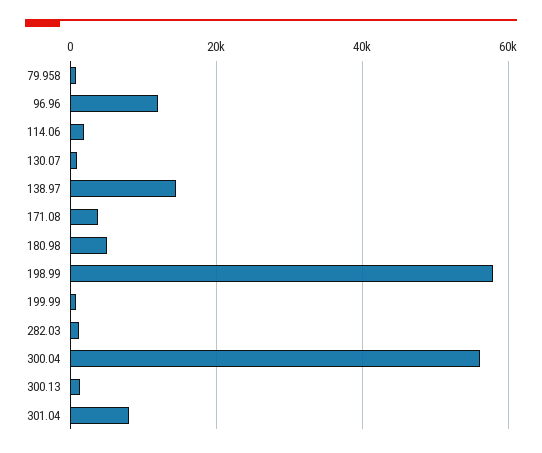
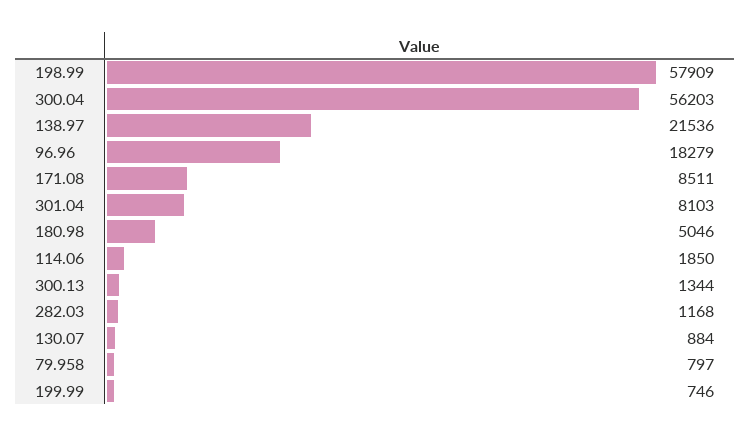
96.96: 12000 -> 18279
138.97: 14000 -> 21536
171.08: 4000 -> 8511

